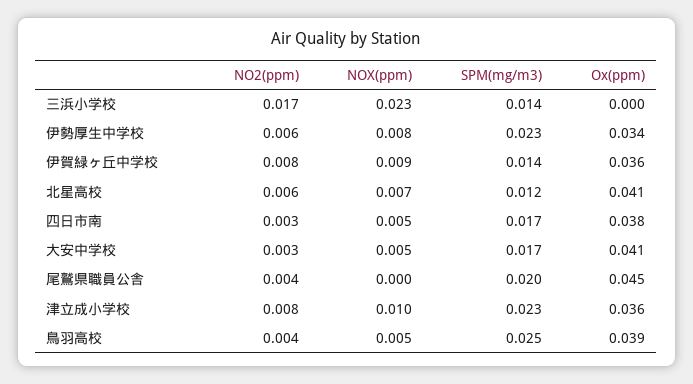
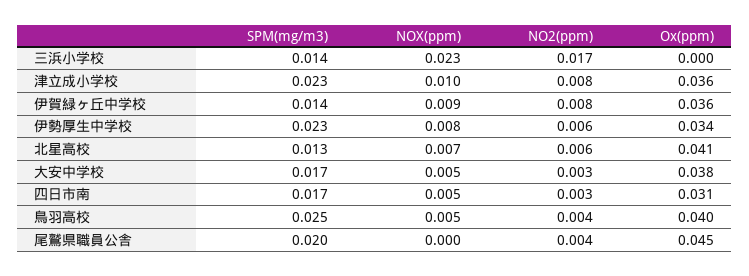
SPM(mg/m3), 北星高校: 0.012 -> 0.013
Ox(ppm), 四日市南: 0.038 -> 0.031
Ox(ppm), 大安中学校: 0.041 -> 0.038
Ox(ppm), 鳥羽高校: 0.039 -> 0.04

